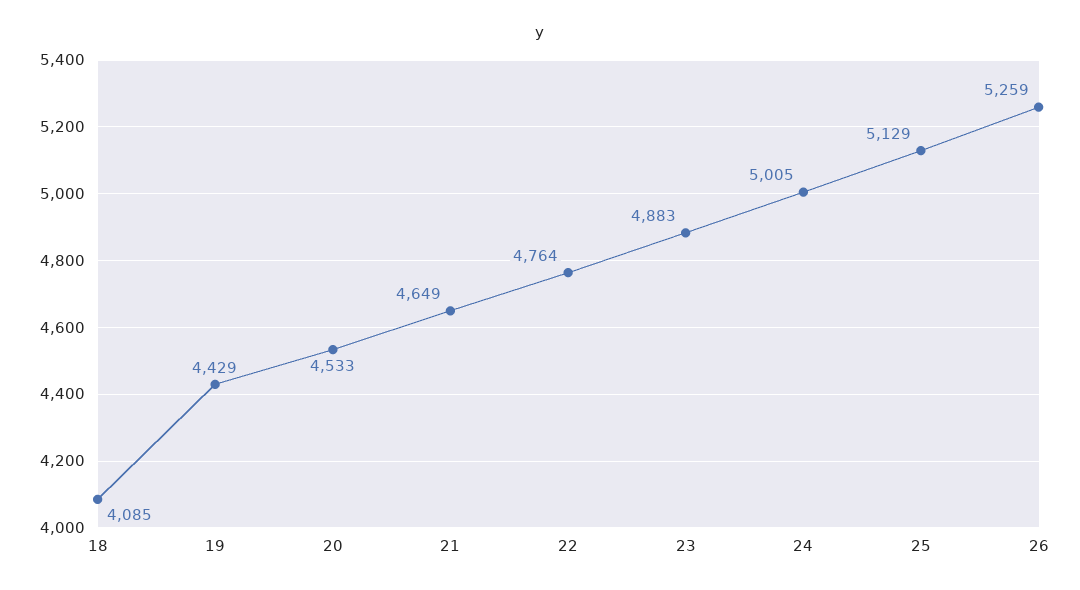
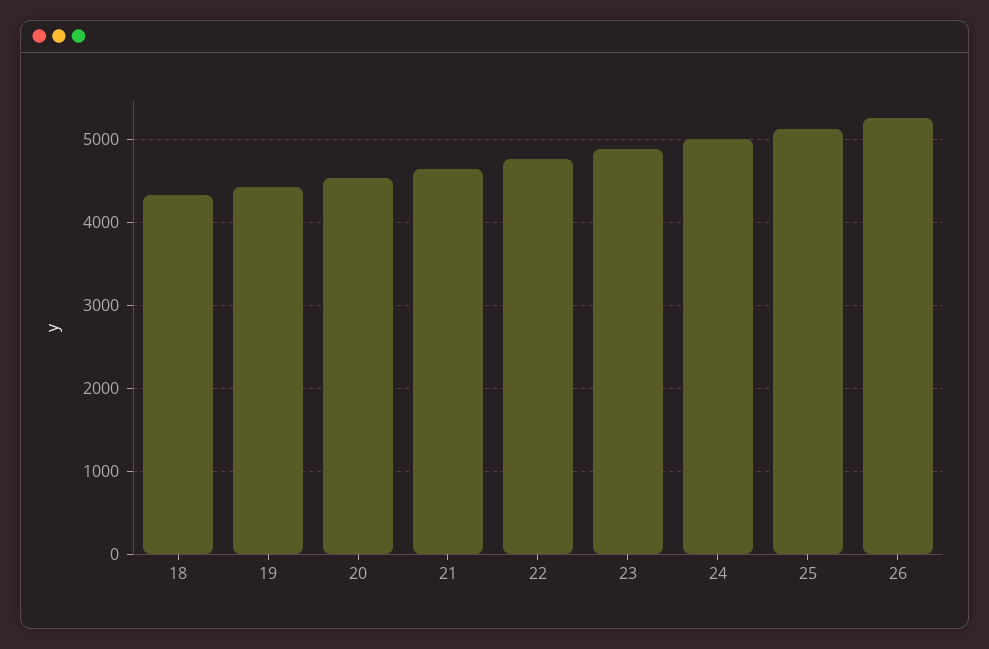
18: 4085 -> 4300

